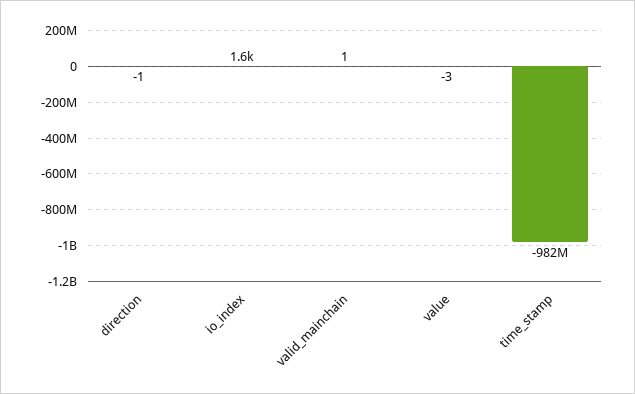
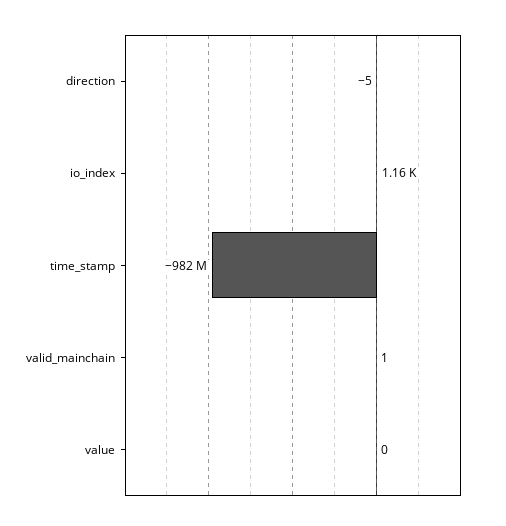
direction: -1 -> -5
io_index: 1600 -> 1160
value: -3 -> 0

